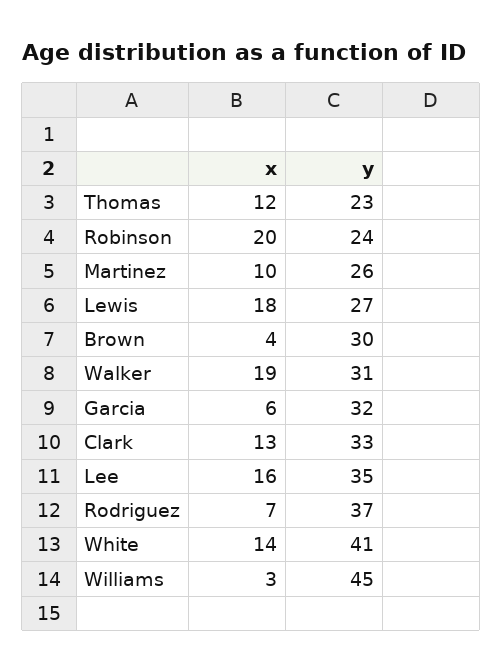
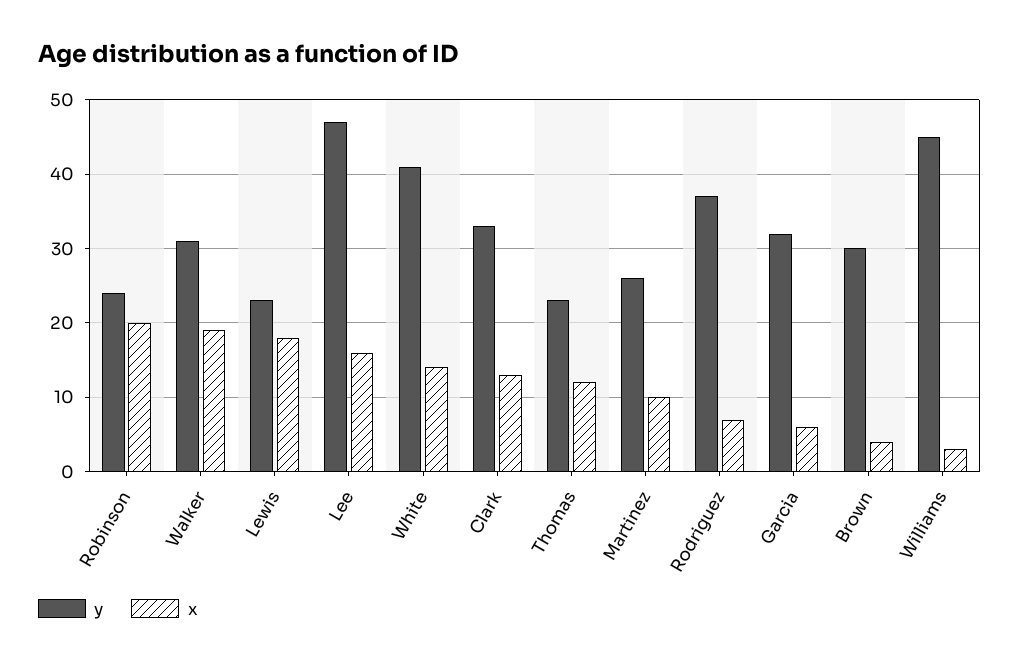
y, Lewis: 27 -> 23
y, Lee: 35 -> 47

